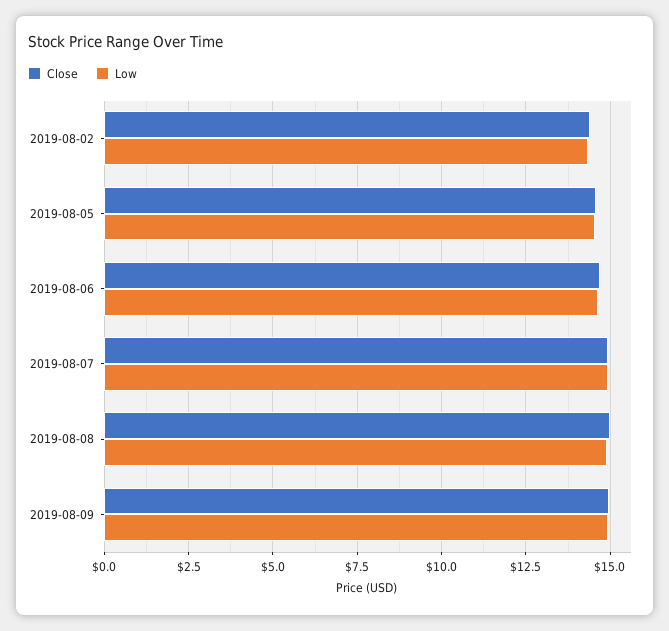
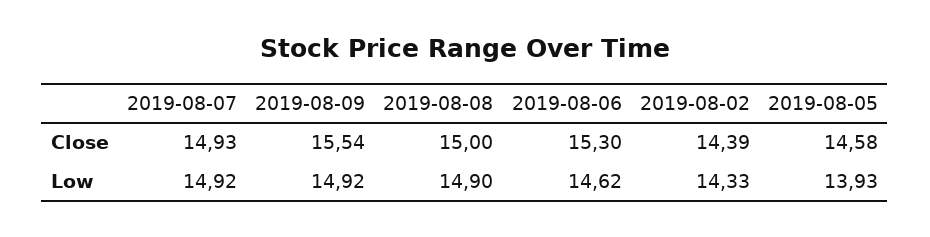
Low, 2019-08-05: 14.5 -> 13.93
Close, 2019-08-06: 14.75 -> 15.3
Close, 2019-08-09: 15 -> 15.54

